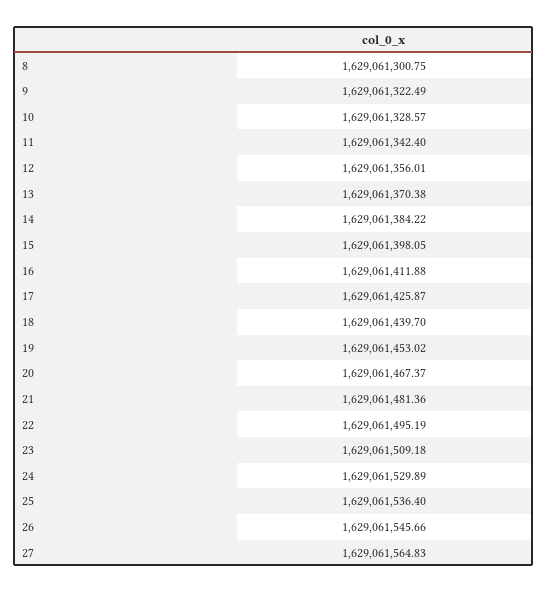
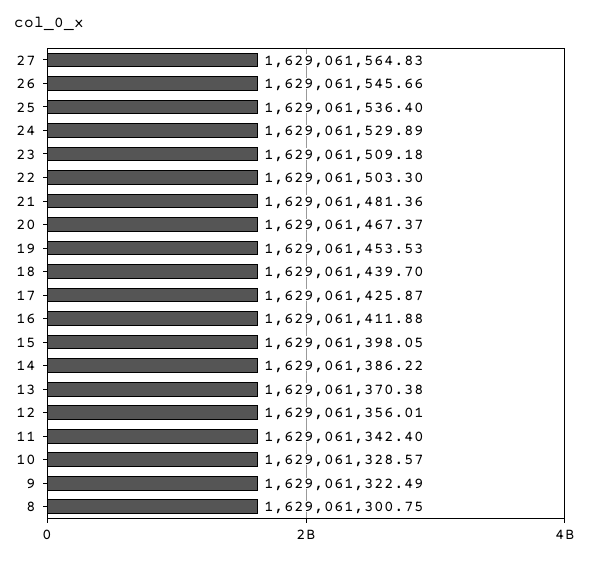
14: 1629061384.22 -> 1629061386.22
19: 1629061453.02 -> 1629061453.53
22: 1629061495.19 -> 1629061503.3

